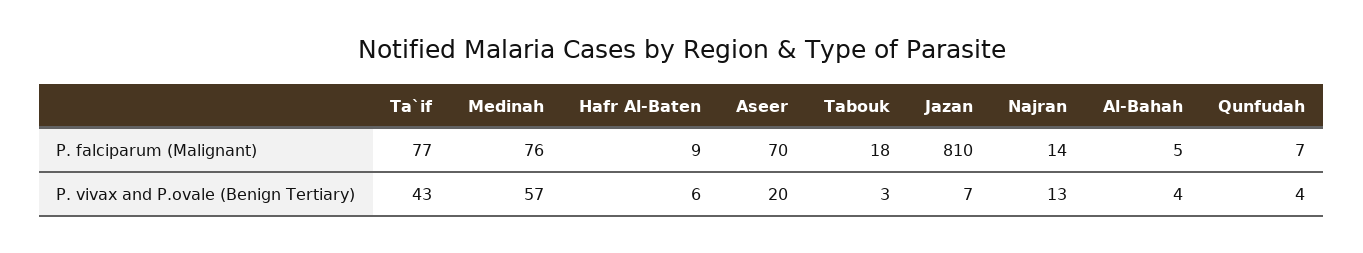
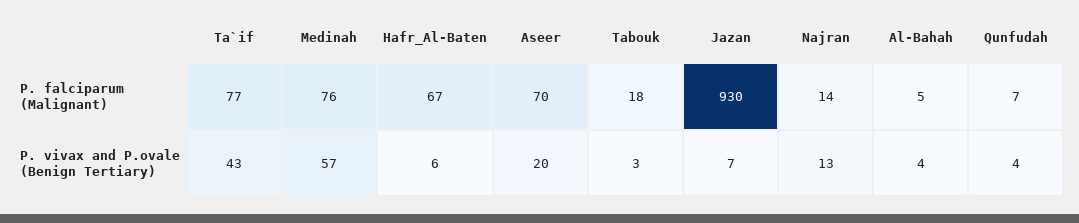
Hafr Al-Baten, P. falciparum (Malignant): 9 -> 67
Jazan, P. falciparum (Malignant): 810 -> 930

